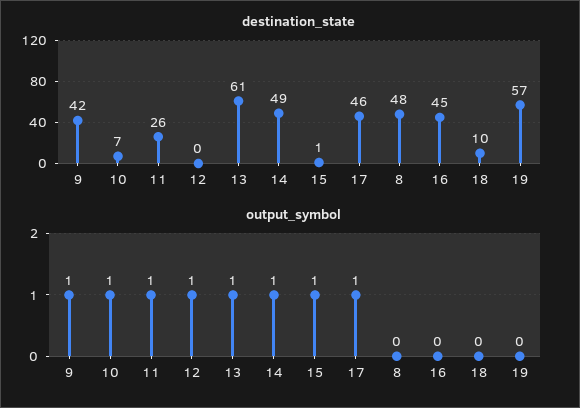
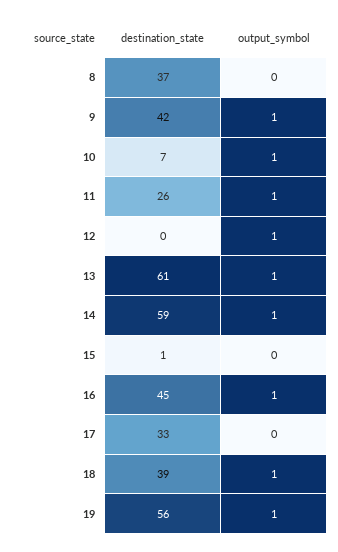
destination_state, 14: 49 -> 59
destination_state, 17: 46 -> 33
destination_state, 8: 48 -> 37
destination_state, 18: 10 -> 39
destination_state, 19: 57 -> 56
output_symbol, 15: 1 -> 0
output_symbol, 17: 1 -> 0
output_symbol, 16: 0 -> 1
output_symbol, 18: 0 -> 1
output_symbol, 19: 0 -> 1

